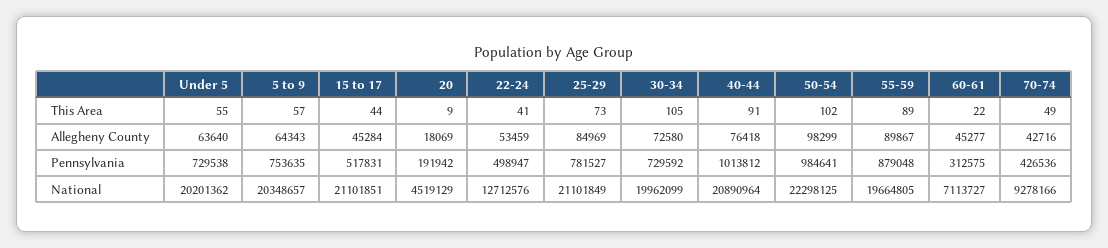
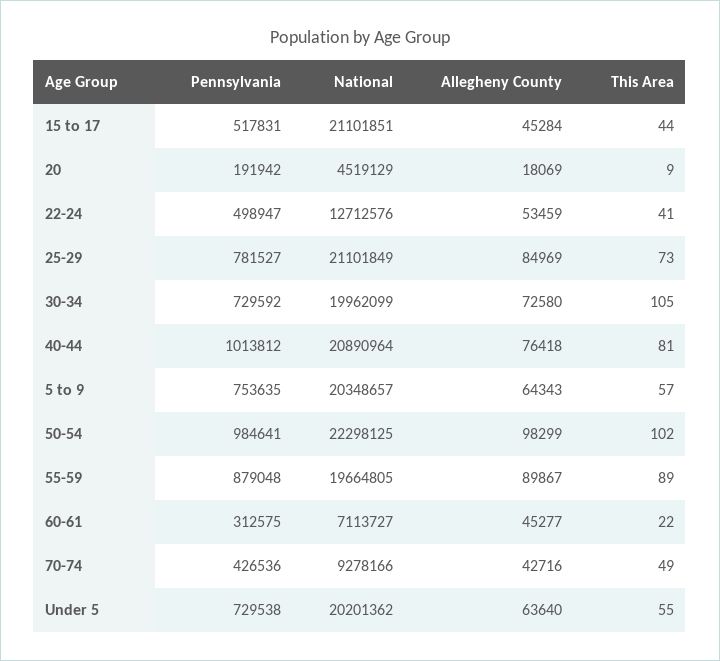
40-44, This Area: 91 -> 81

